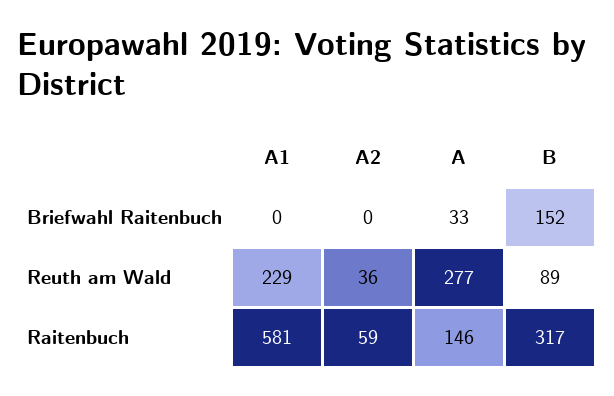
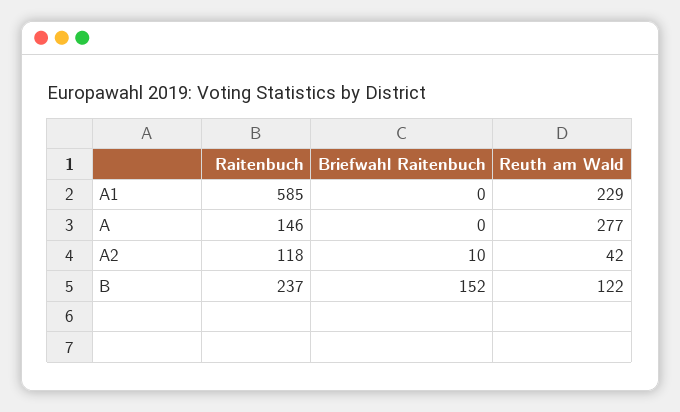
A2, Briefwahl Raitenbuch: 0 -> 10
A, Briefwahl Raitenbuch: 33 -> 0
A2, Reuth am Wald: 36 -> 42
B, Reuth am Wald: 89 -> 122
A1, Raitenbuch: 581 -> 585
A2, Raitenbuch: 59 -> 118
B, Raitenbuch: 317 -> 237

